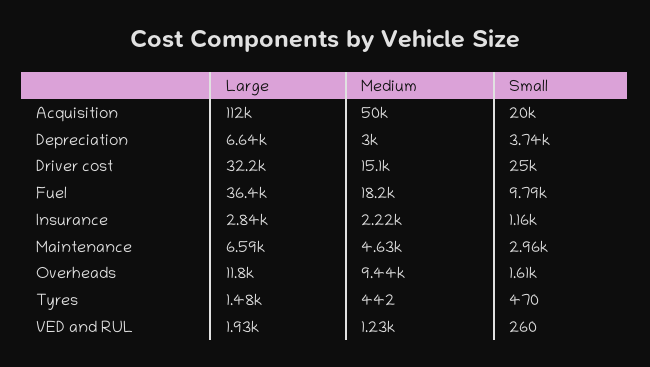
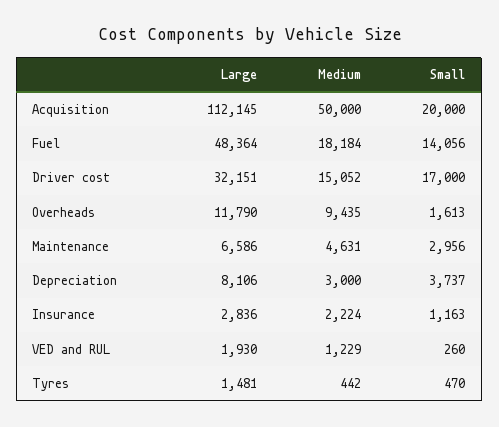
Large, Depreciation: 6640 -> 8106
Small, Driver cost: 25000 -> 17000
Large, Fuel: 36400 -> 48364
Small, Fuel: 9790 -> 14056

